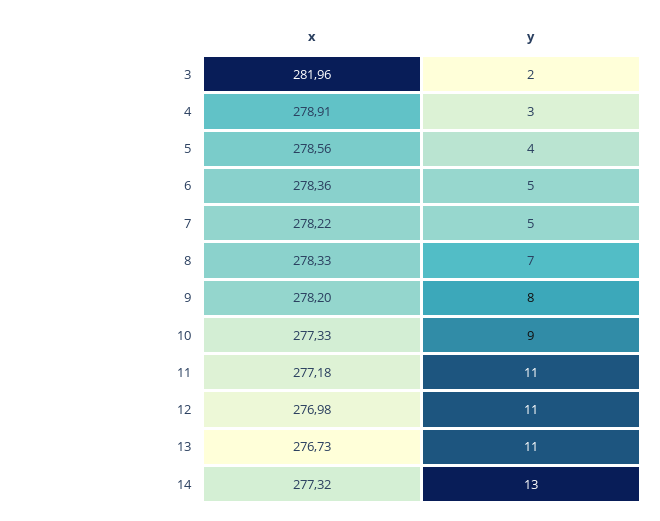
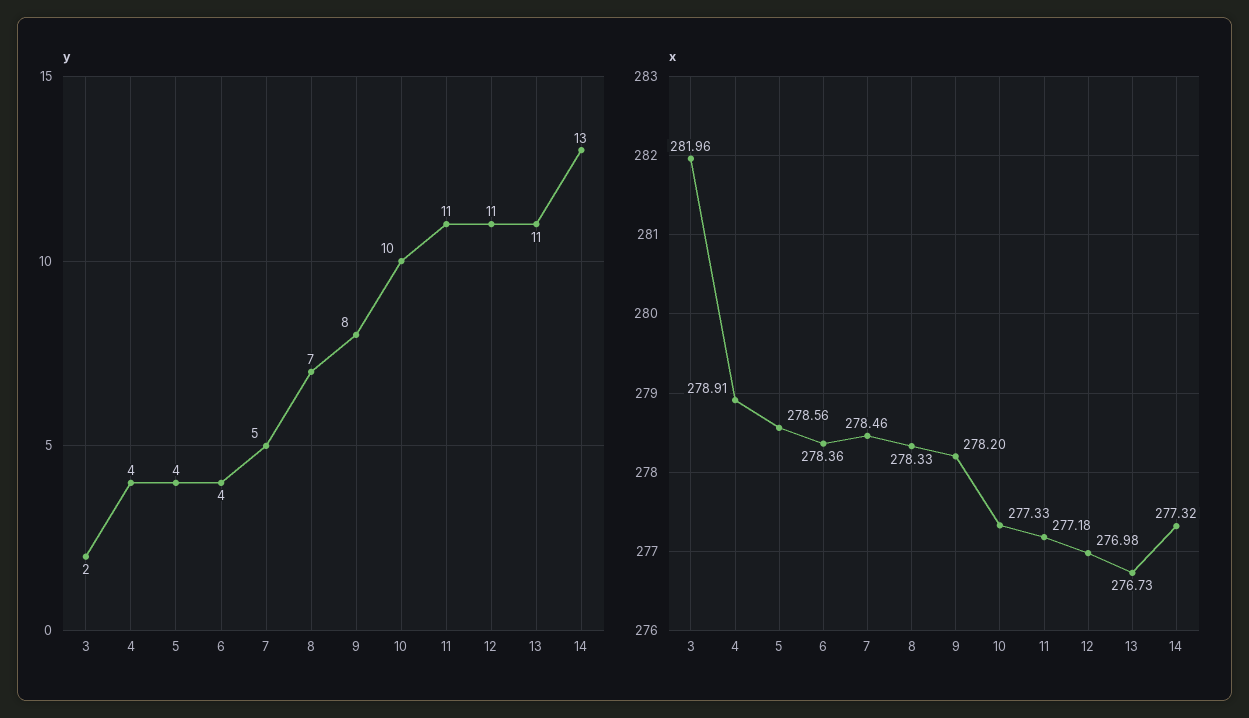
y, 4: 3 -> 4
y, 6: 5 -> 4
x, 7: 278.22 -> 278.46
y, 10: 9 -> 10

